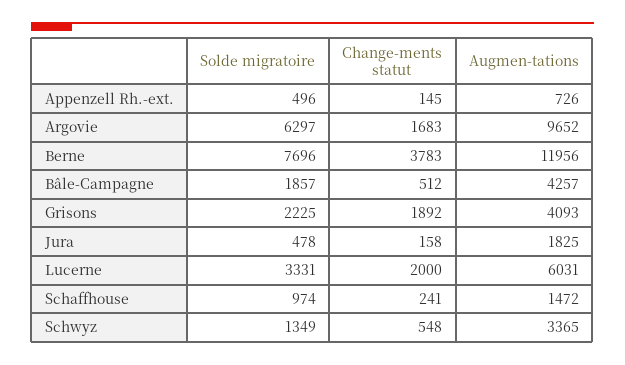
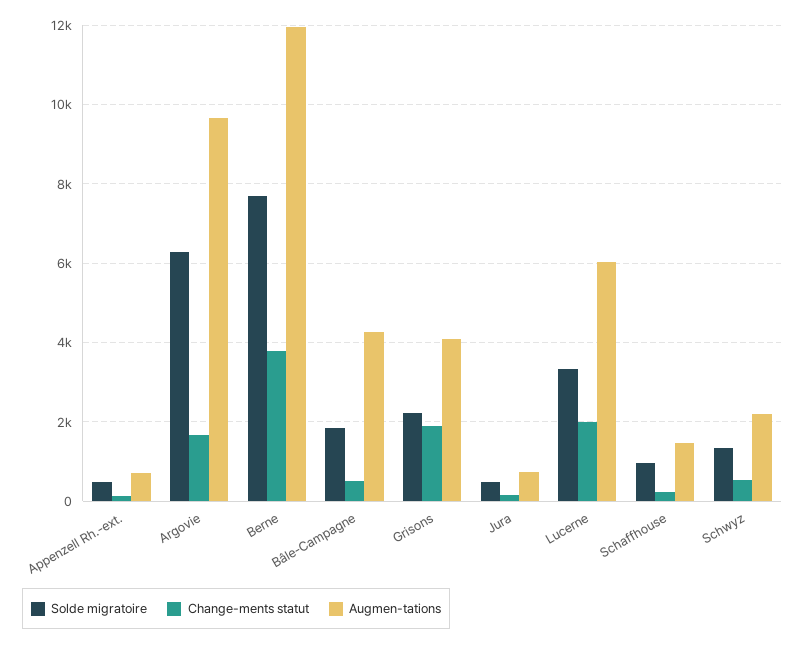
Augmen-tations, Jura: 1825 -> 800
Augmen-tations, Schwyz: 3365 -> 2200

